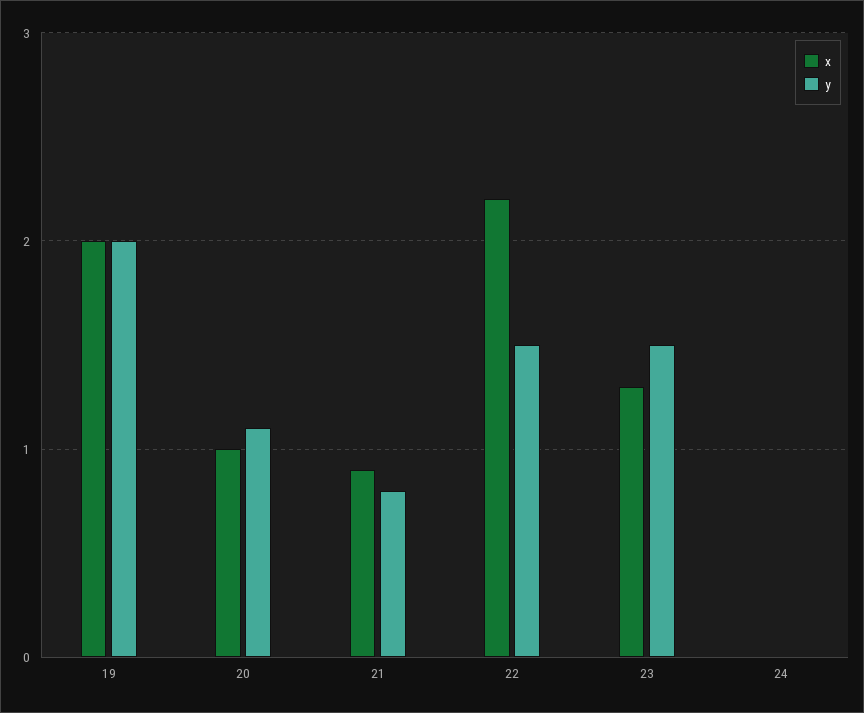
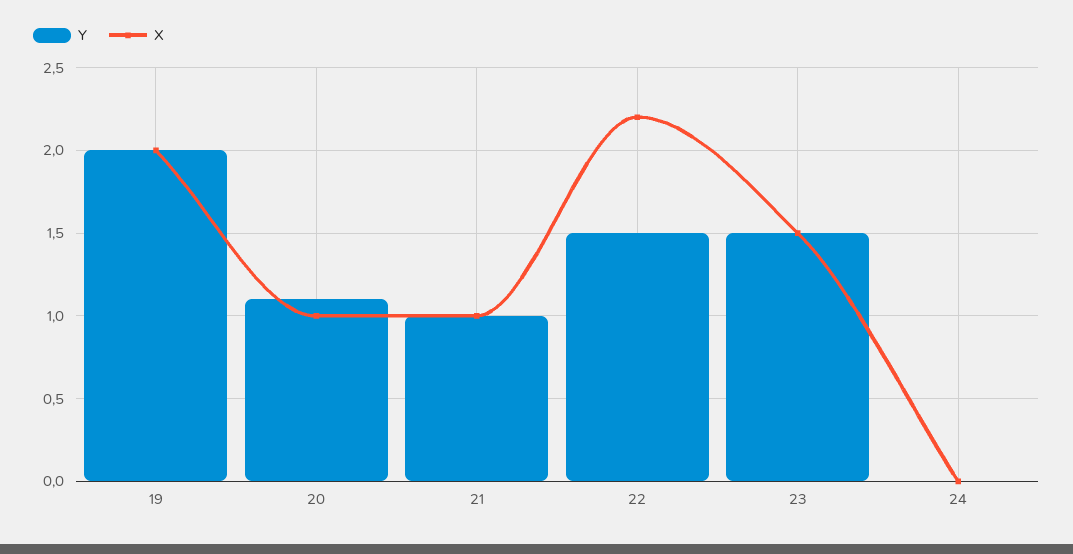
x, 21: 0.9 -> 1
y, 21: 0.8 -> 1
x, 23: 1.3 -> 1.5

